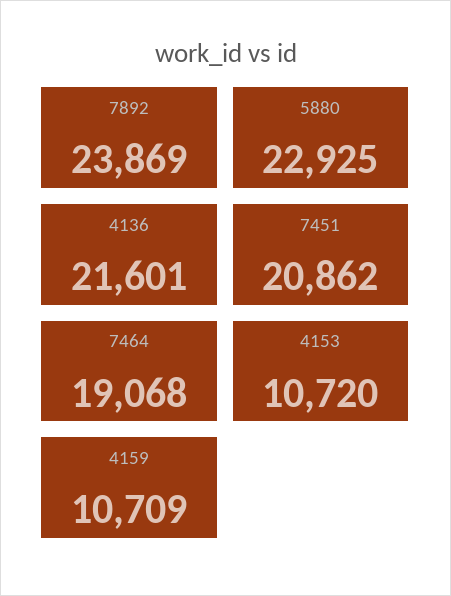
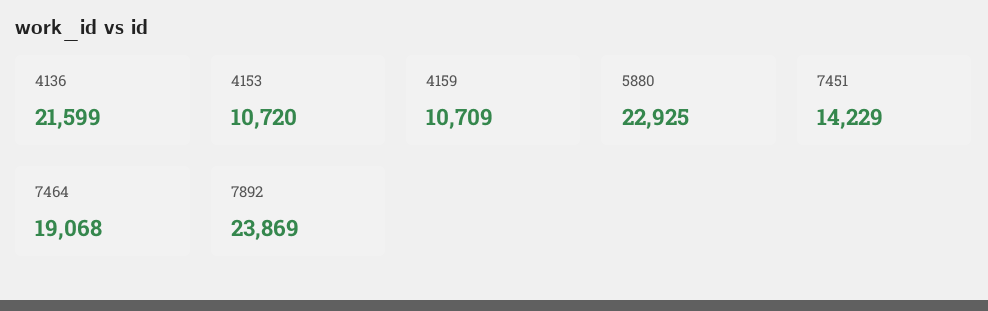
4136: 21601 -> 21599
7451: 20862 -> 14229

